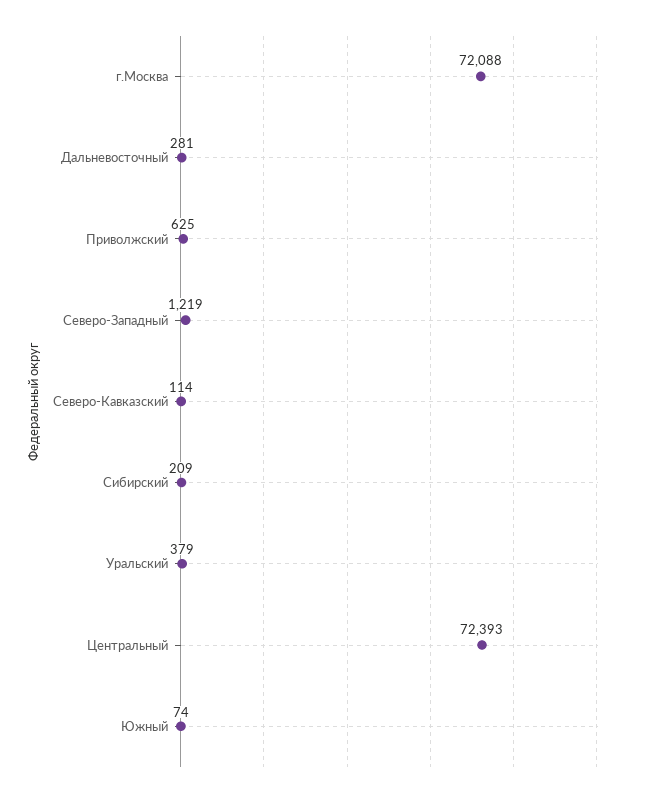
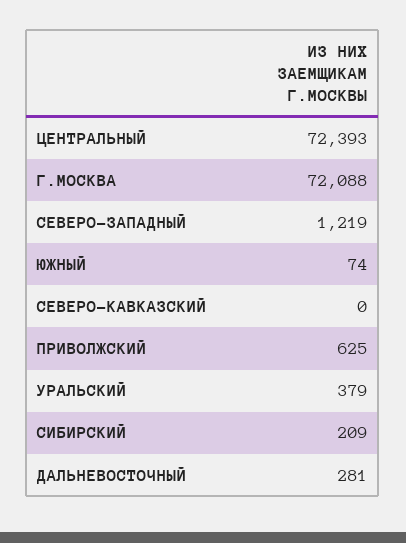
Северо-Кавказский: 114 -> 0

